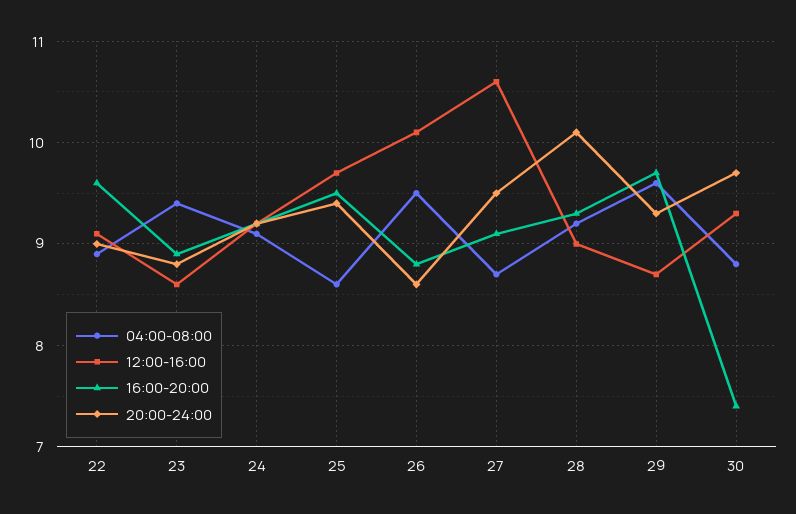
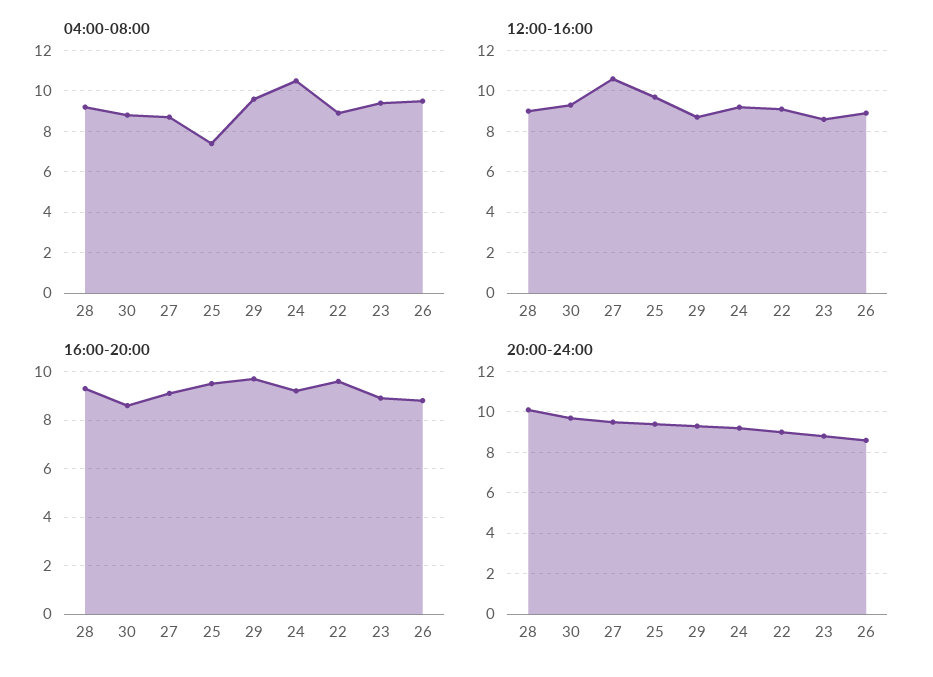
04:00-08:00, 24: 9.1 -> 10.5
04:00-08:00, 25: 8.6 -> 7.5
12:00-16:00, 26: 10.1 -> 9
16:00-20:00, 30: 7.4 -> 8.5

